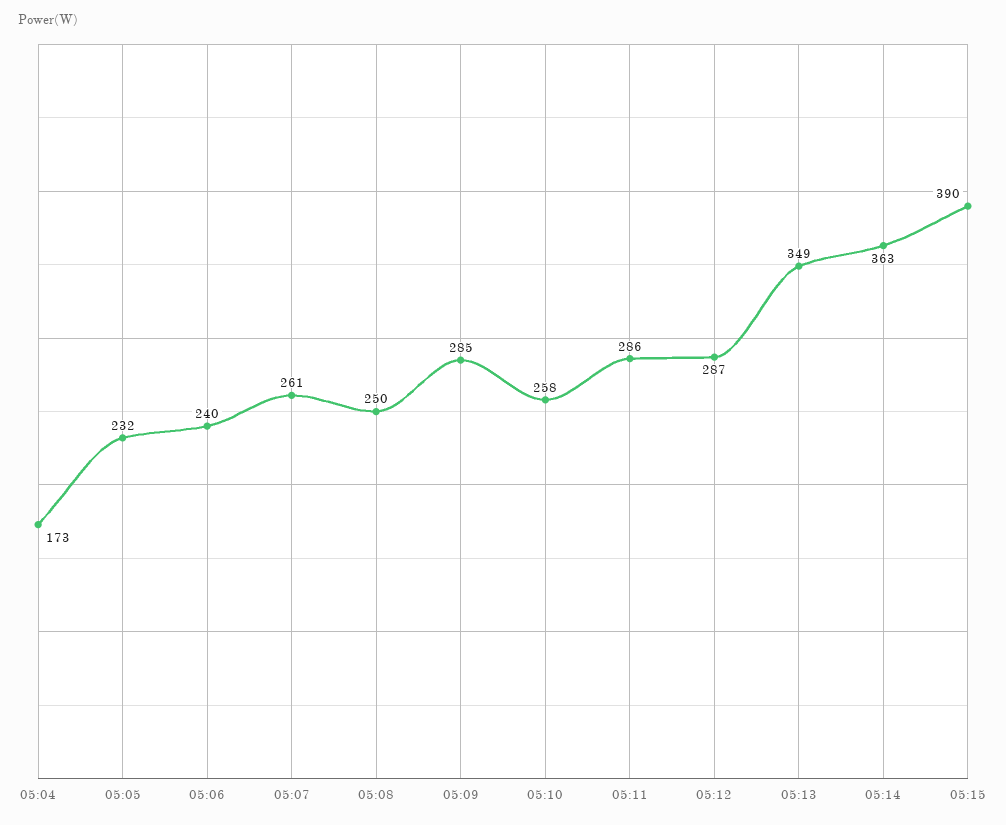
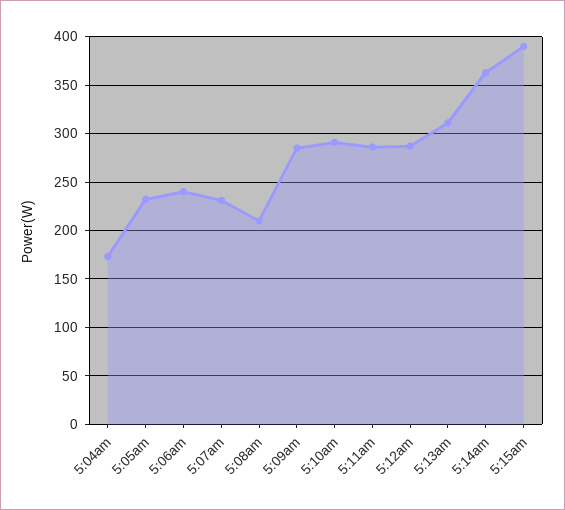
05:07: 261 -> 230
05:08: 250 -> 210
05:10: 258 -> 290
05:13: 349 -> 310

